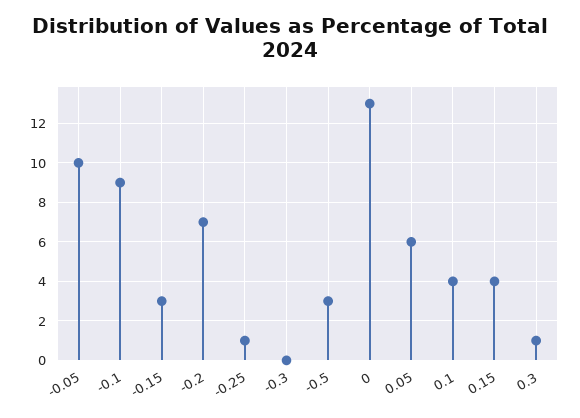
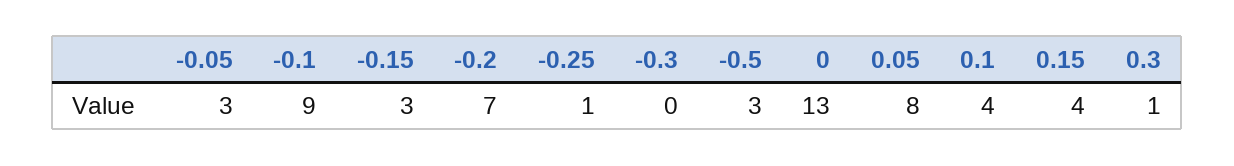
-0.05: 10 -> 3
0.05: 6 -> 8

